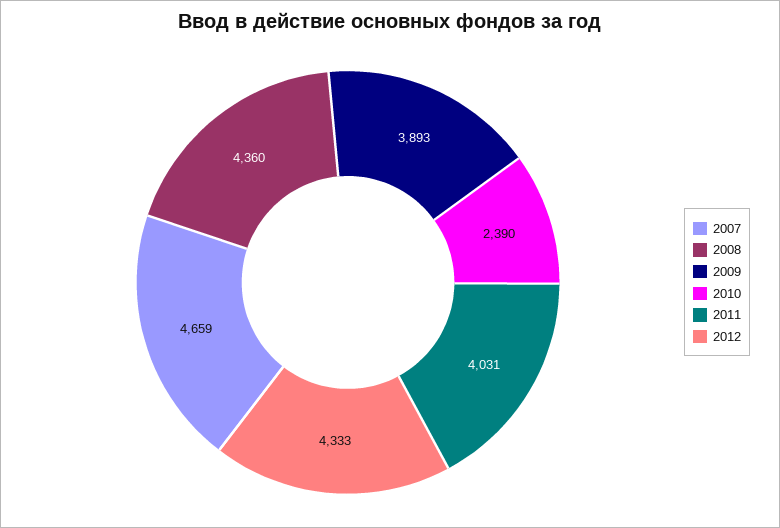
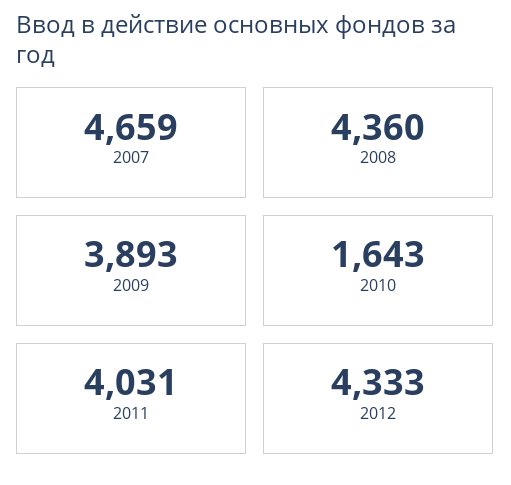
2010: 2390 -> 1643

